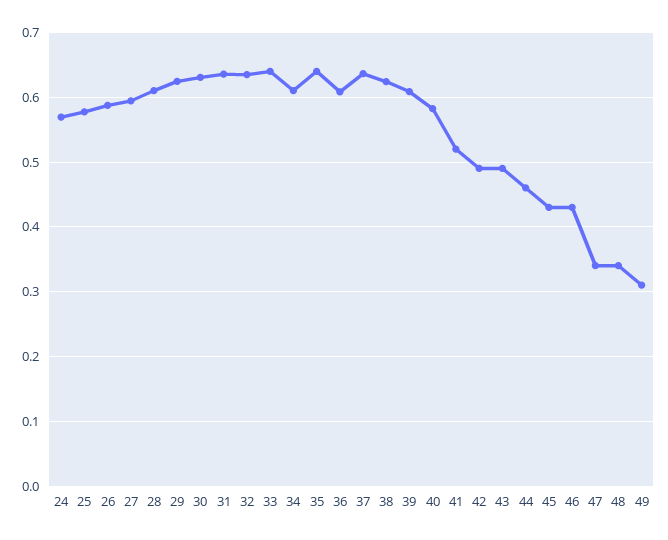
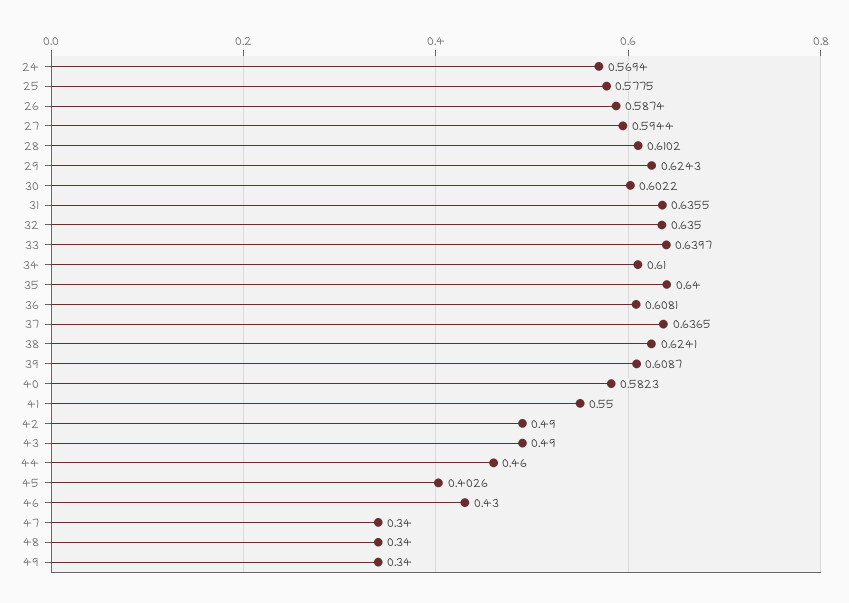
30: 0.63 -> 0.6022
41: 0.52 -> 0.55
45: 0.43 -> 0.4026
49: 0.31 -> 0.34

